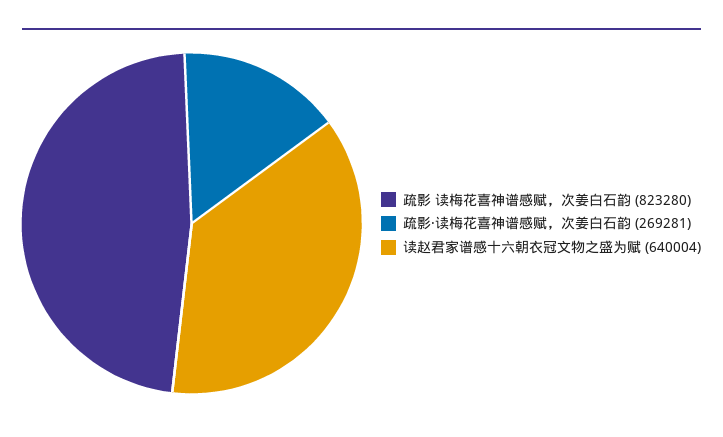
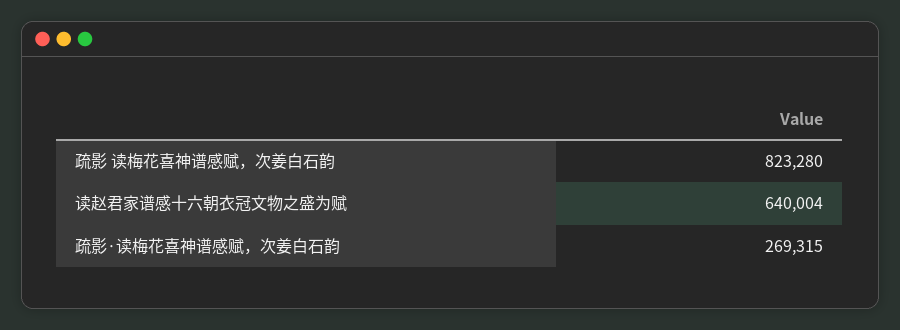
疏影·读梅花喜神谱感赋，次姜白石韵: 269281 -> 269315

